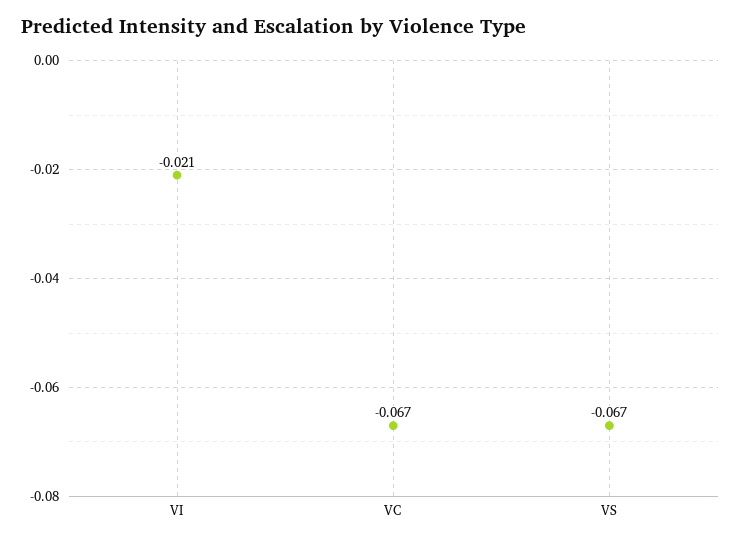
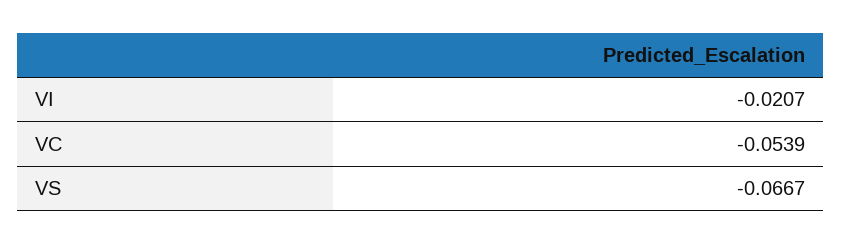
VC: -0.067 -> -0.0539

